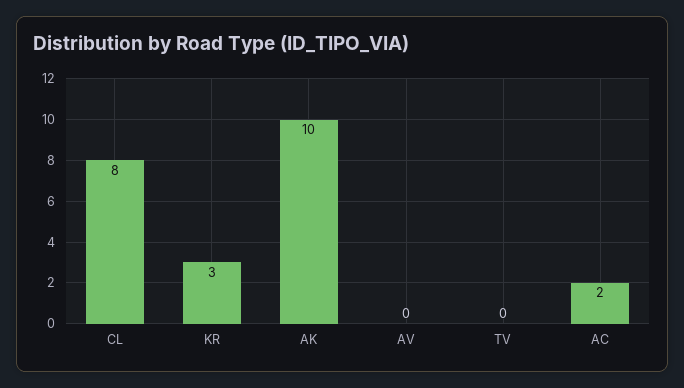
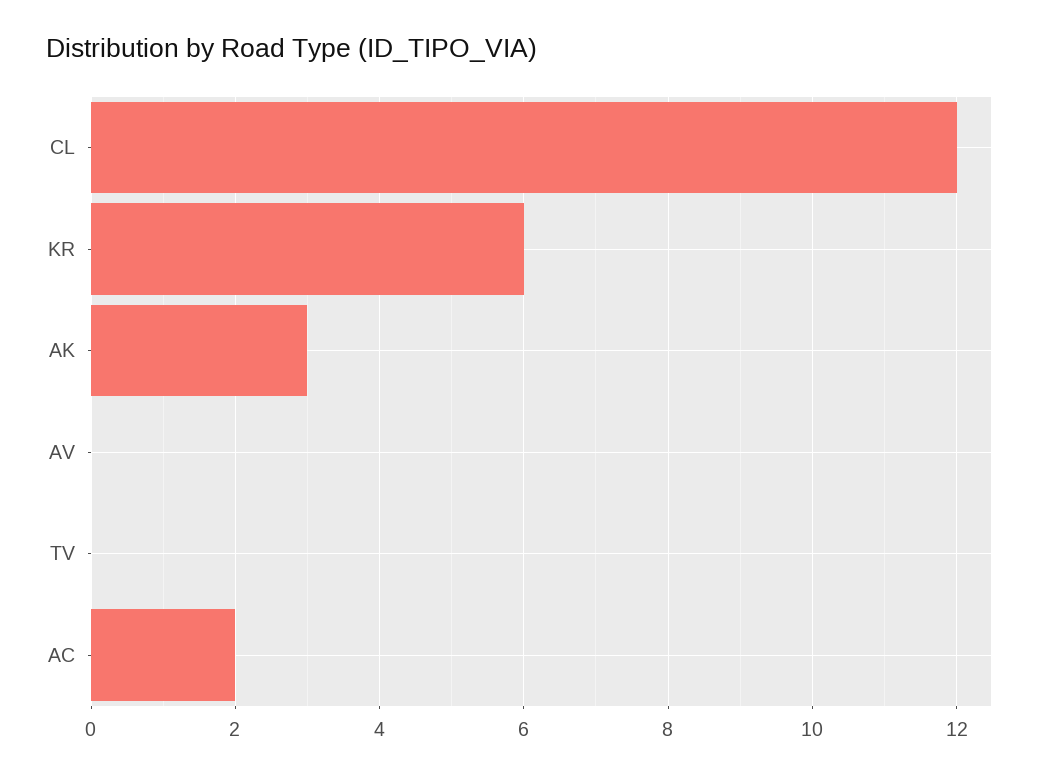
CL: 8 -> 12
KR: 3 -> 6
AK: 10 -> 3

